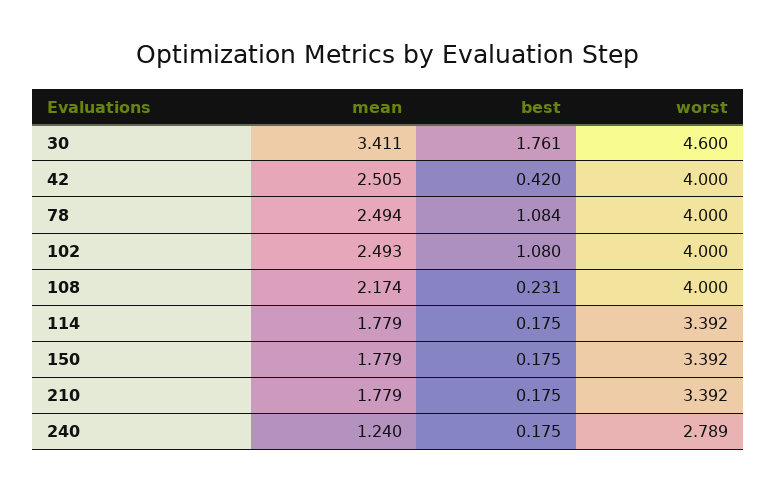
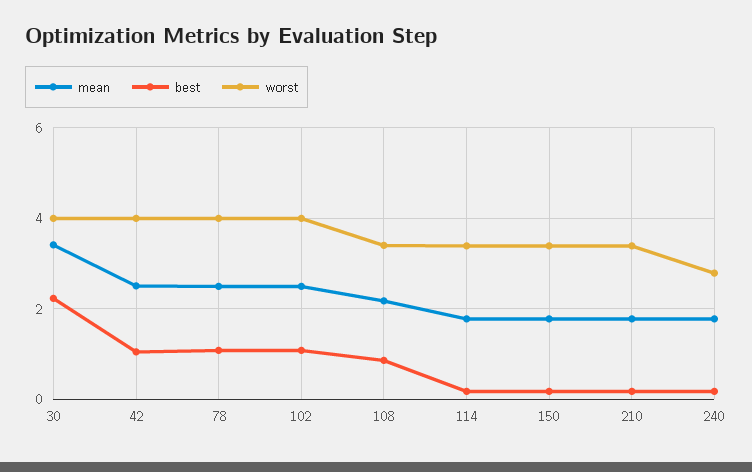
best, 30: 1.761 -> 2.2
worst, 30: 4.6 -> 4
best, 42: 0.42 -> 1
best, 108: 0.231 -> 0.8
worst, 108: 4 -> 3.4
mean, 240: 1.24 -> 1.8

